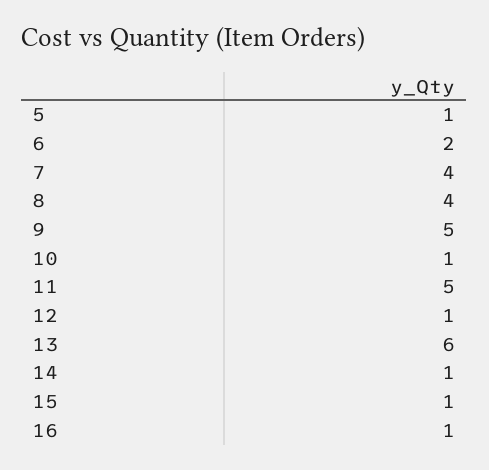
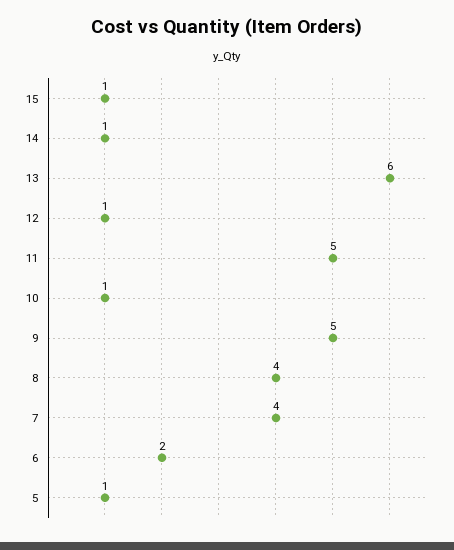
16: 1 -> none

